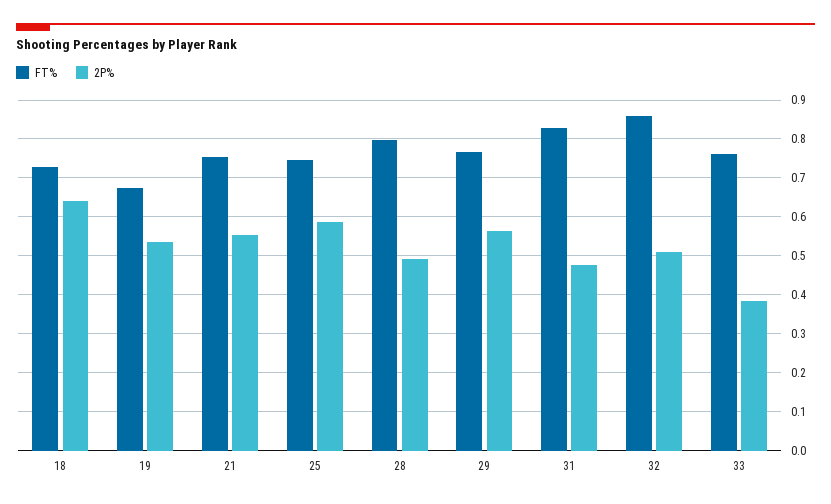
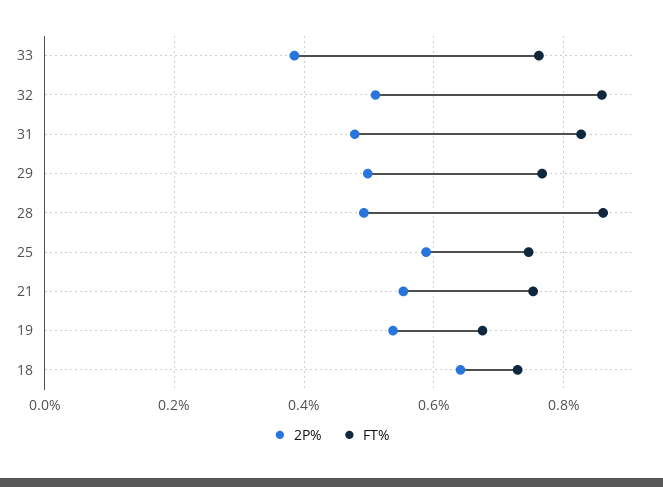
FT%, 28: 0.8 -> 0.86
2P%, 29: 0.56 -> 0.5

